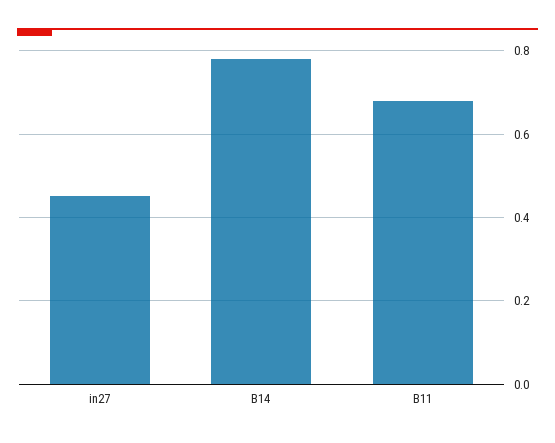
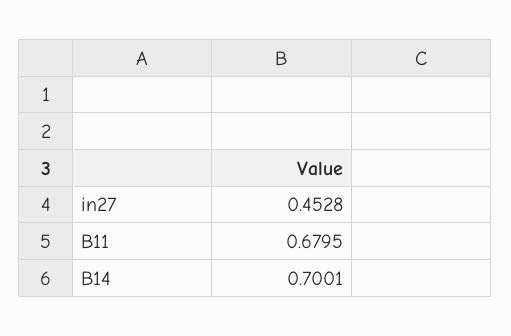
B14: 0.78 -> 0.7001

